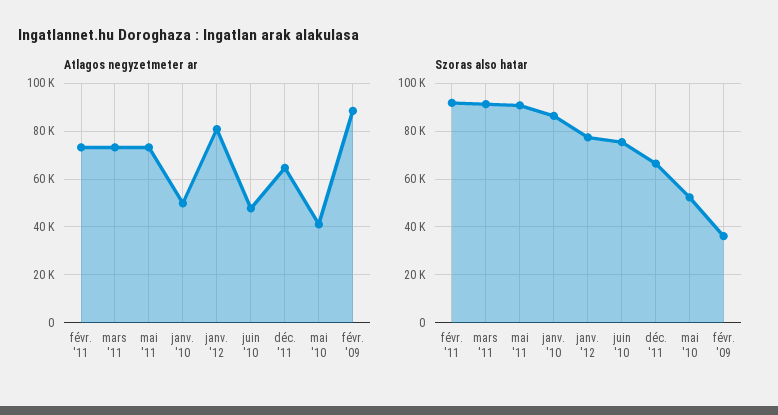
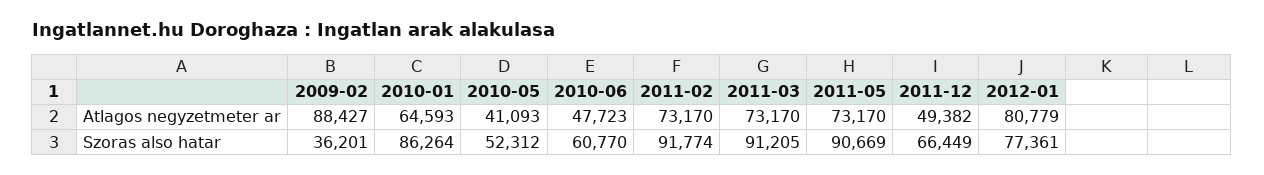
Atlagos negyzetmeter ar, janv. '10: 50000 -> 64593
Atlagos negyzetmeter ar, déc. '11: 65000 -> 49382
Szoras also hatar, juin '10: 75000 -> 60770

